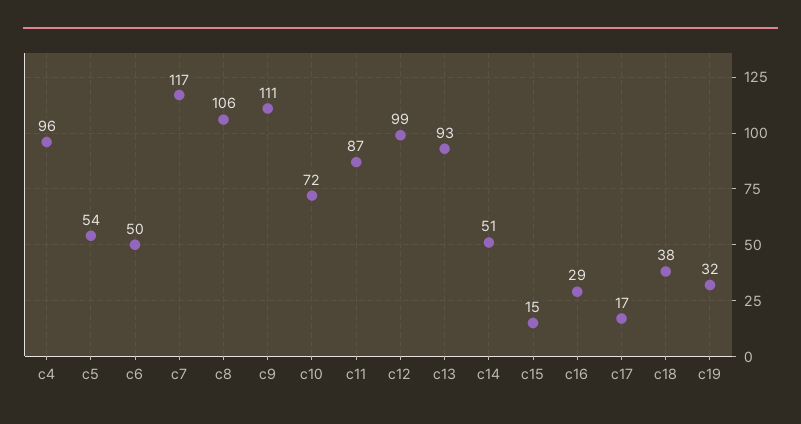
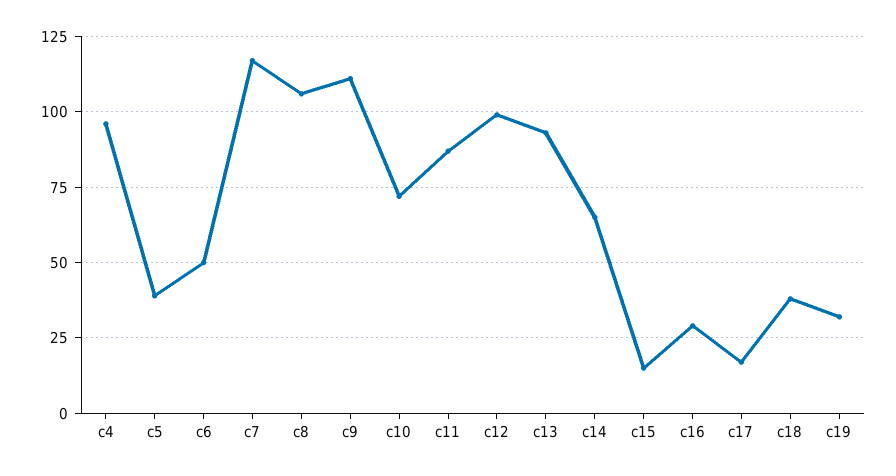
c5: 54 -> 40
c14: 51 -> 65

